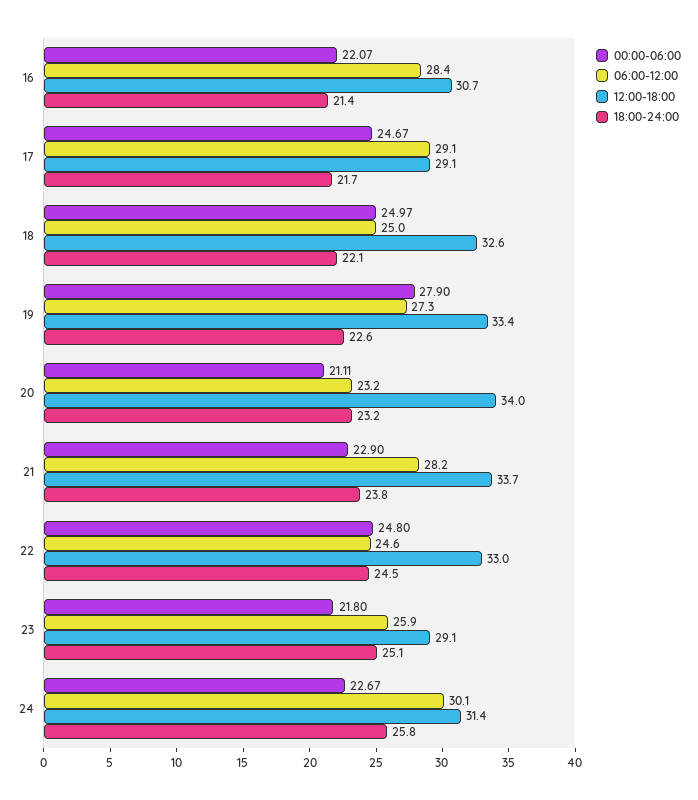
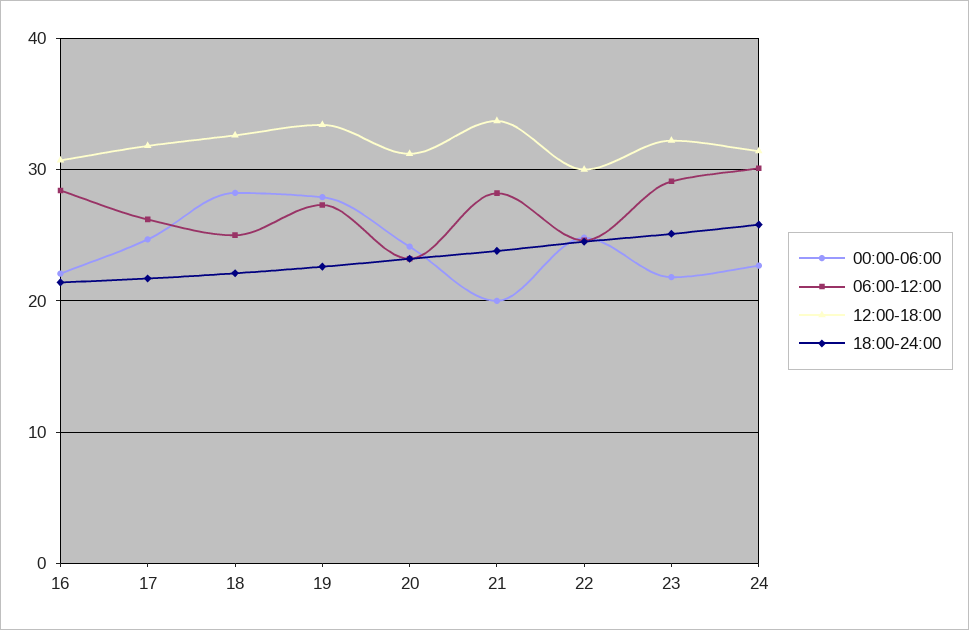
06:00-12:00, 17: 29.1 -> 26
12:00-18:00, 17: 29.1 -> 32
00:00-06:00, 18: 24.97 -> 28
00:00-06:00, 20: 21.11 -> 24
12:00-18:00, 20: 34 -> 31
00:00-06:00, 21: 22.9 -> 20
12:00-18:00, 22: 33 -> 30
06:00-12:00, 23: 25.9 -> 29
12:00-18:00, 23: 29.1 -> 32

